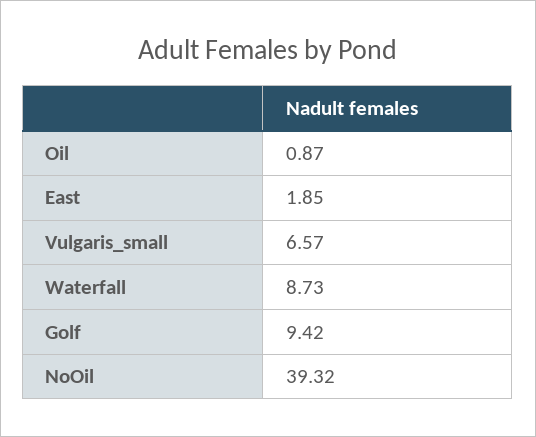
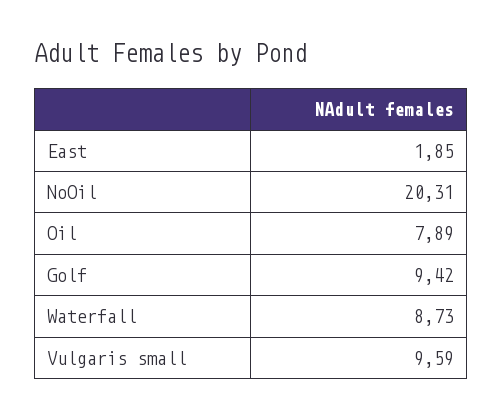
Oil: 0.87 -> 7.89
Vulgaris_small: 6.57 -> 9.59
NoOil: 39.32 -> 20.31

